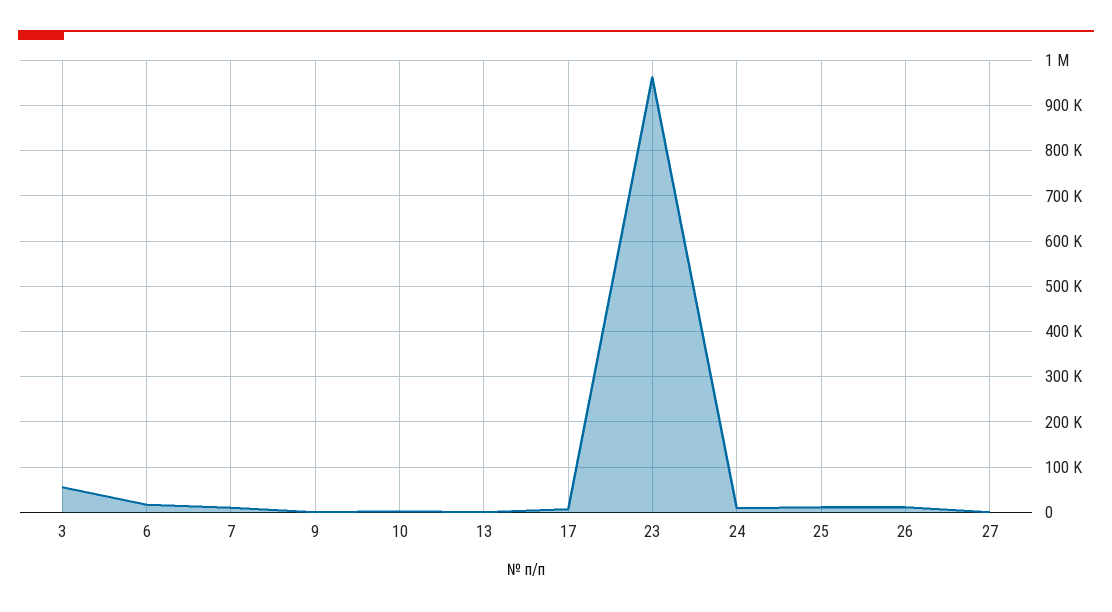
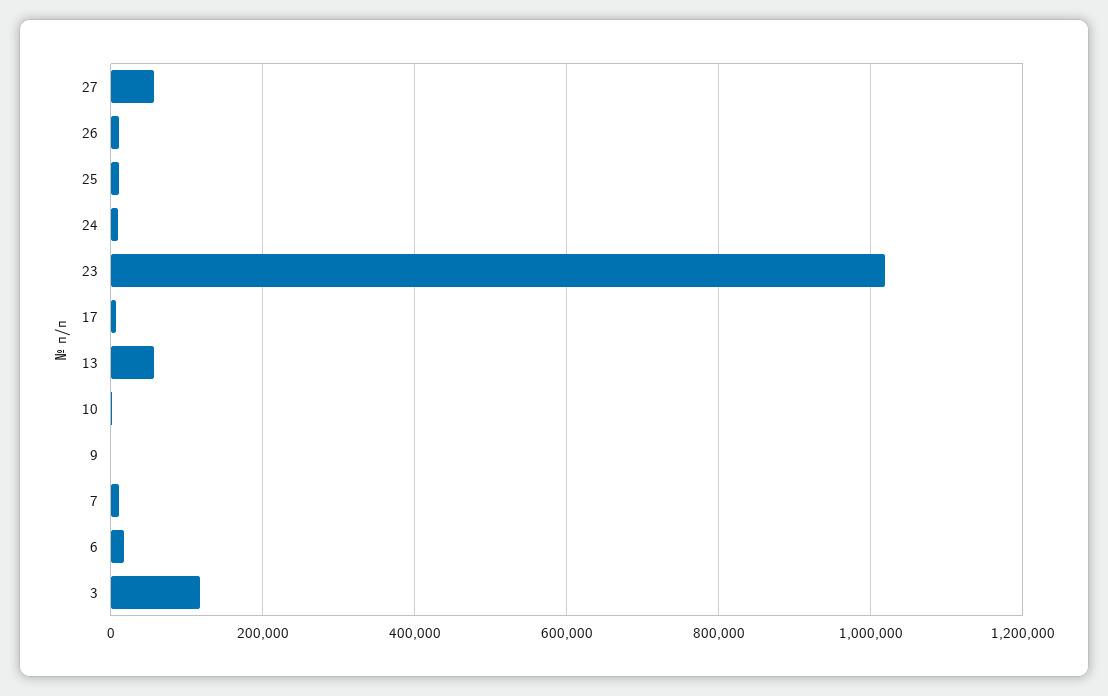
3: 60000 -> 120000
13: 0 -> 60000
23: 960000 -> 1020000
27: 0 -> 60000

